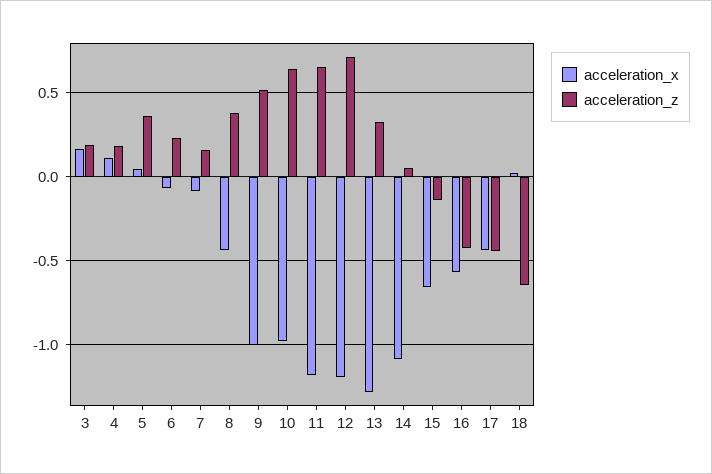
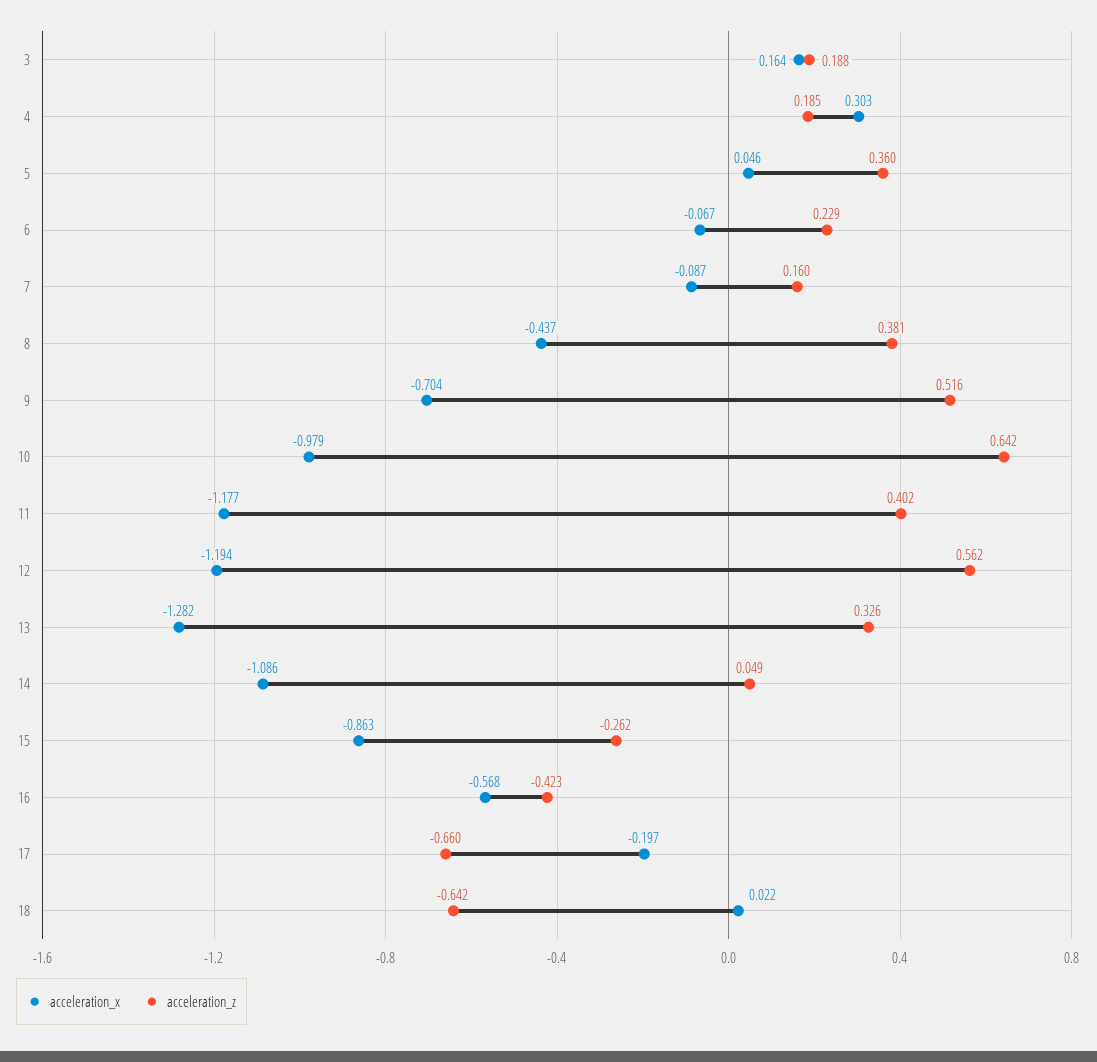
acceleration_x, 4: 0.1 -> 0.303
acceleration_x, 9: -1 -> -0.704
acceleration_z, 11: 0.65 -> 0.402
acceleration_z, 12: 0.7 -> 0.562
acceleration_x, 15: -0.65 -> -0.863
acceleration_z, 15: -0.15 -> -0.262
acceleration_x, 17: -0.45 -> -0.197
acceleration_z, 17: -0.45 -> -0.66

